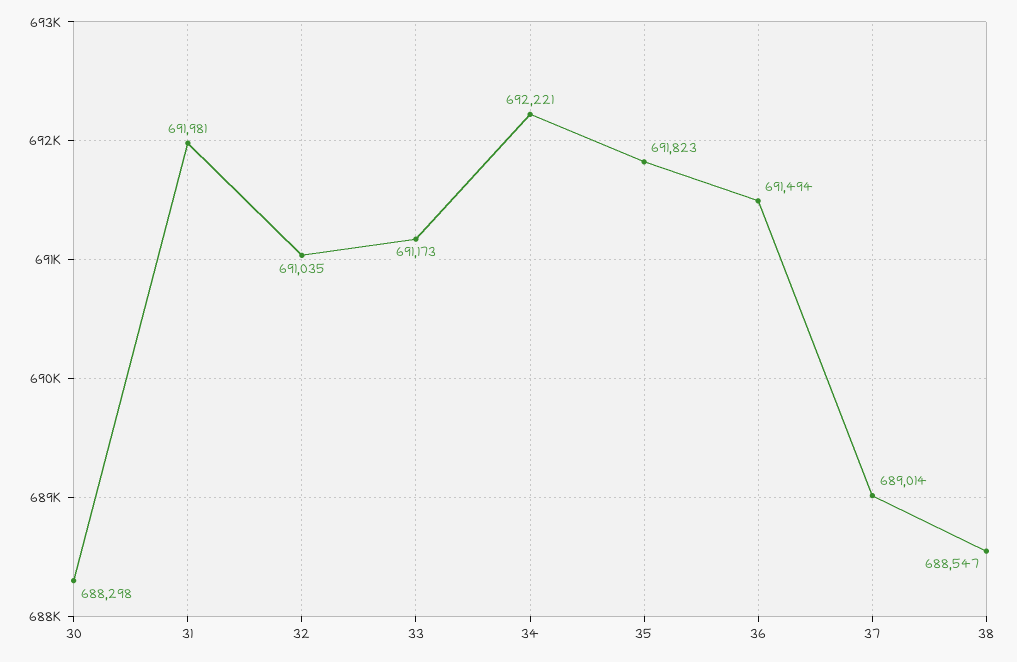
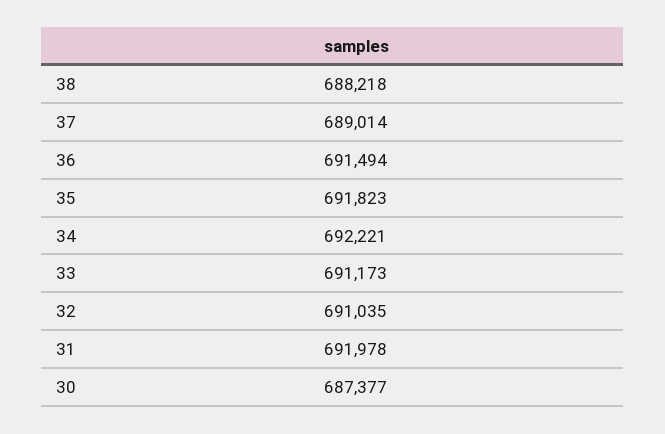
30: 688298 -> 687377
31: 691981 -> 691978
38: 688547 -> 688218

